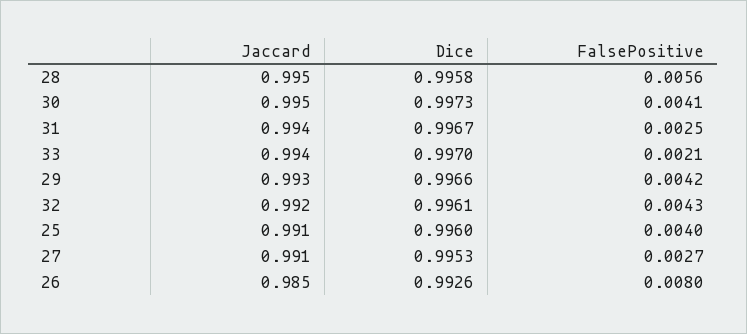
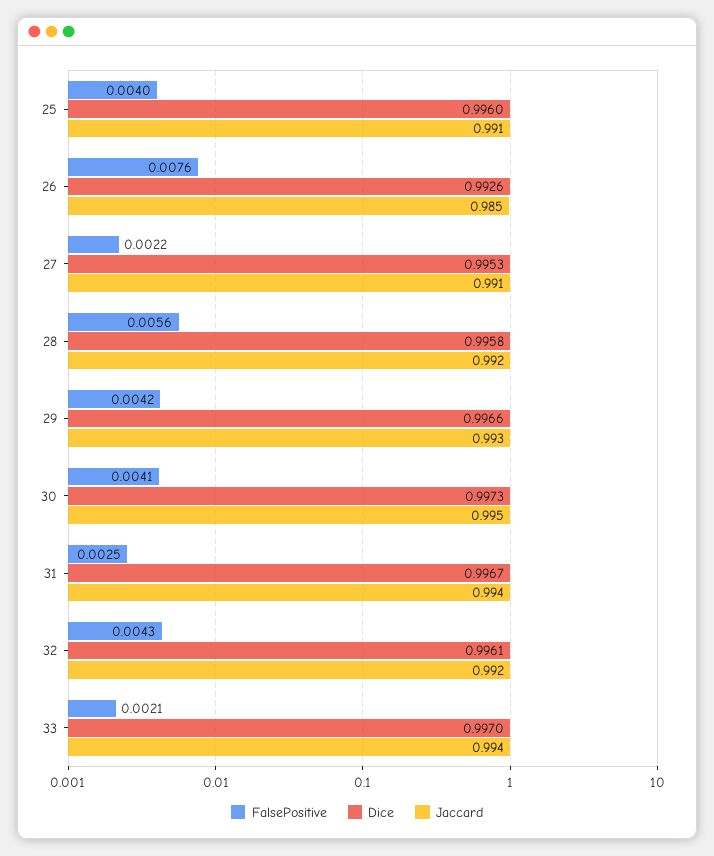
Jaccard, 28: 0.995 -> 0.992
FalsePositive, 27: 0.0027 -> 0.0022
FalsePositive, 26: 0.008 -> 0.0076

